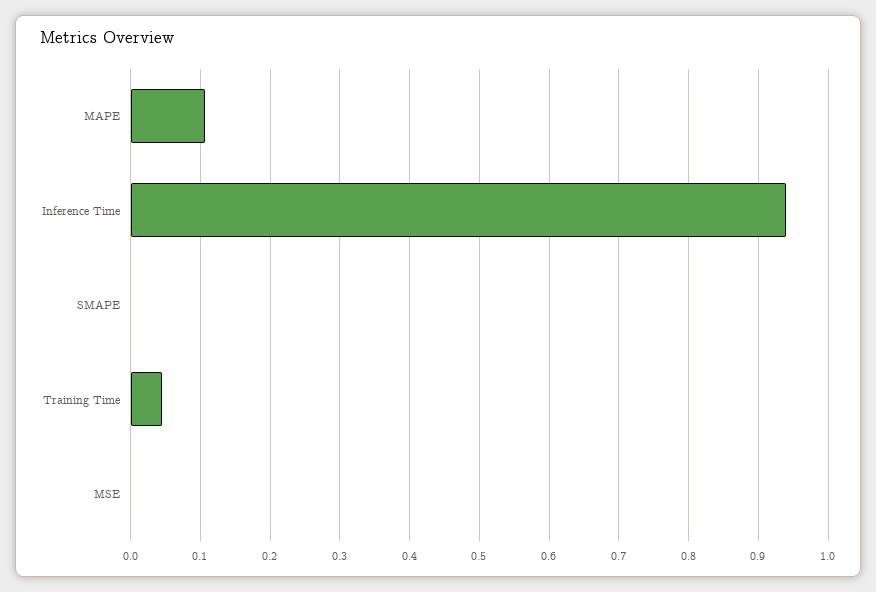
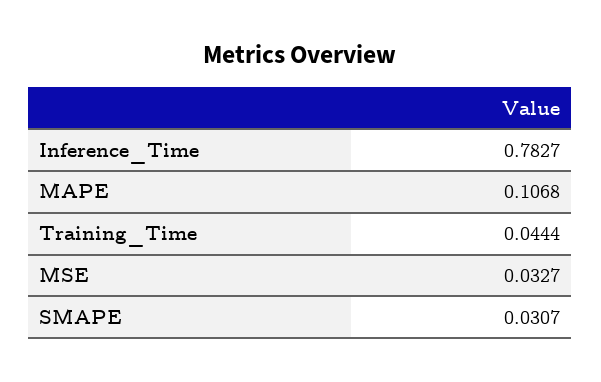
Inference Time: 0.94 -> 0.7827
SMAPE: 0 -> 0.0307
MSE: 0 -> 0.0327

